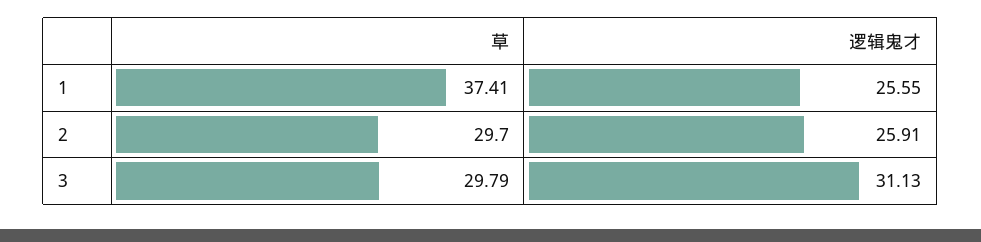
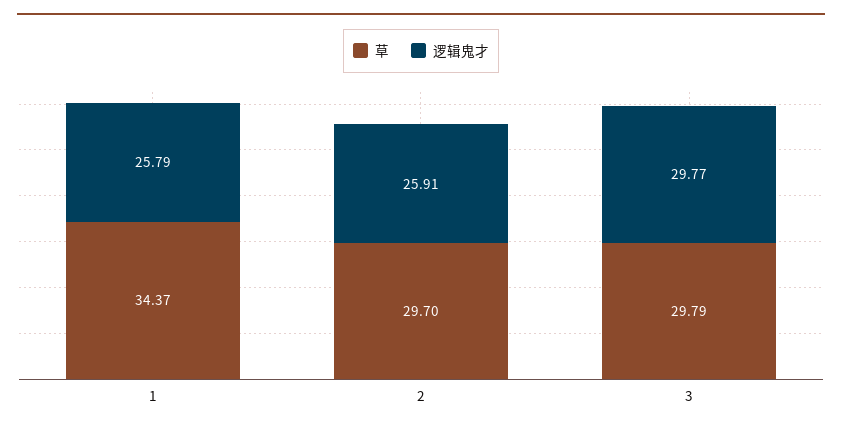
草, 1: 37.41 -> 34.37
逻辑鬼才, 1: 25.55 -> 25.79
逻辑鬼才, 3: 31.13 -> 29.77

